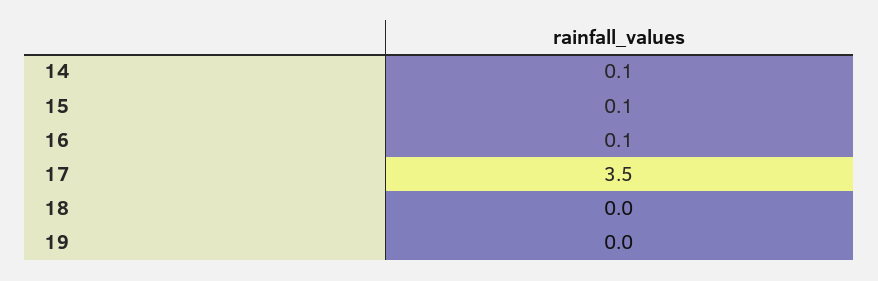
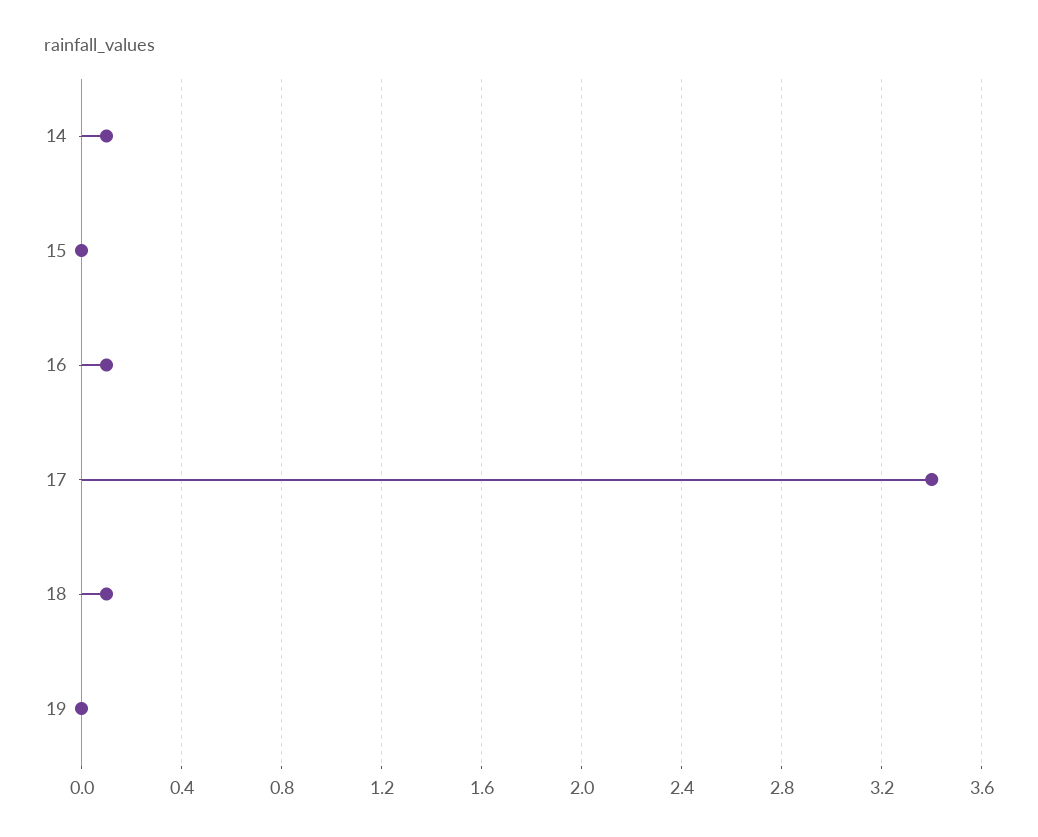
15: 0.1 -> 0
17: 3.5 -> 3.4
18: 0 -> 0.1

